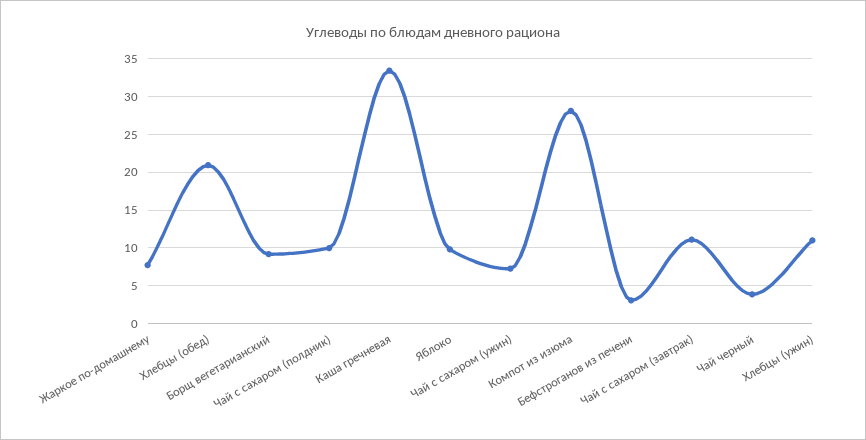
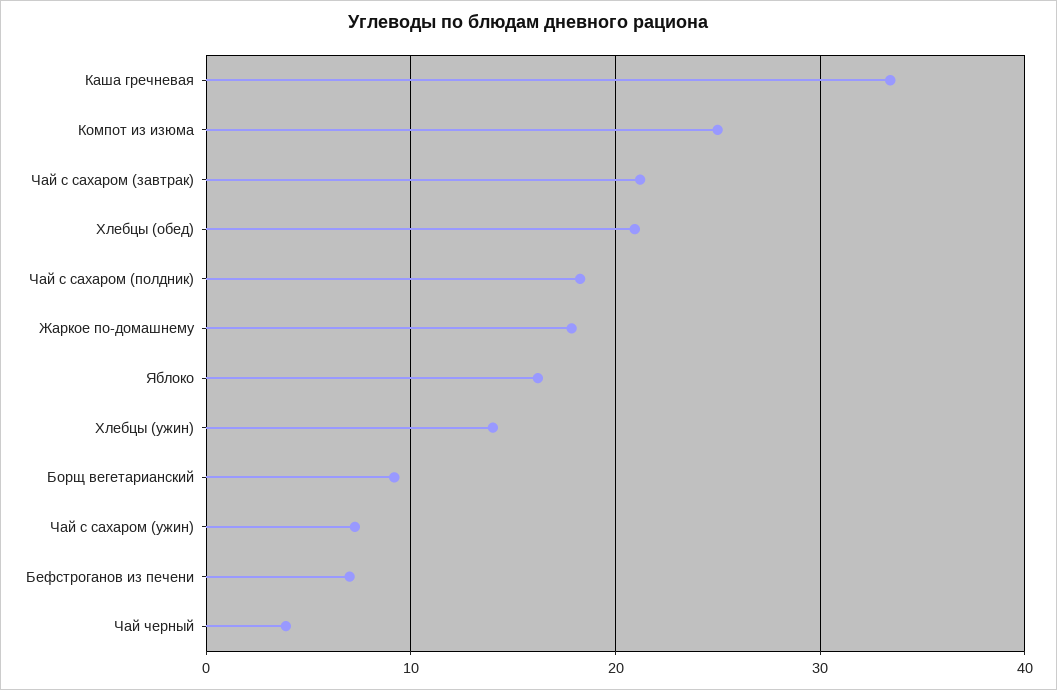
Жаркое по-домашнему: 8 -> 18
Чай с сахаром (полдник): 10 -> 18
Яблоко: 10 -> 16
Компот из изюма: 28 -> 25
Бефстроганов из печени: 3 -> 7
Чай с сахаром (завтрак): 11 -> 21
Хлебцы (ужин): 11 -> 14

